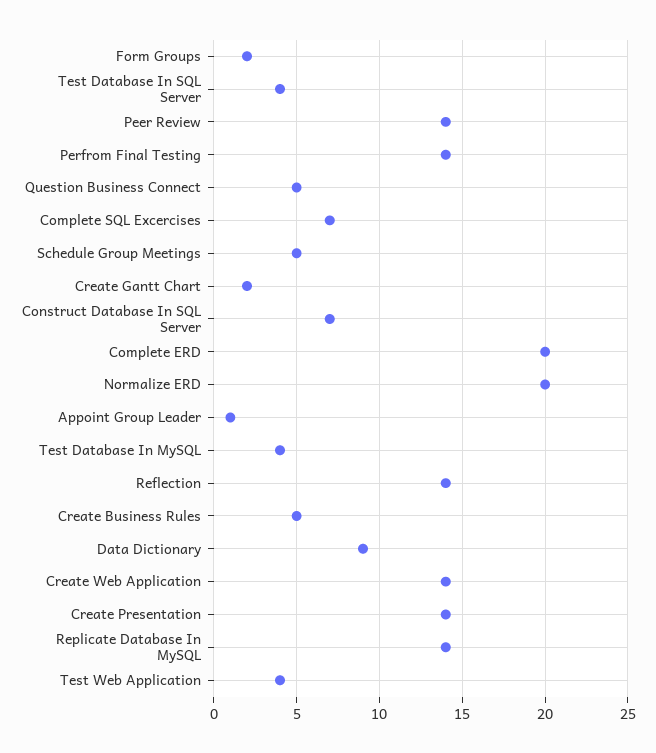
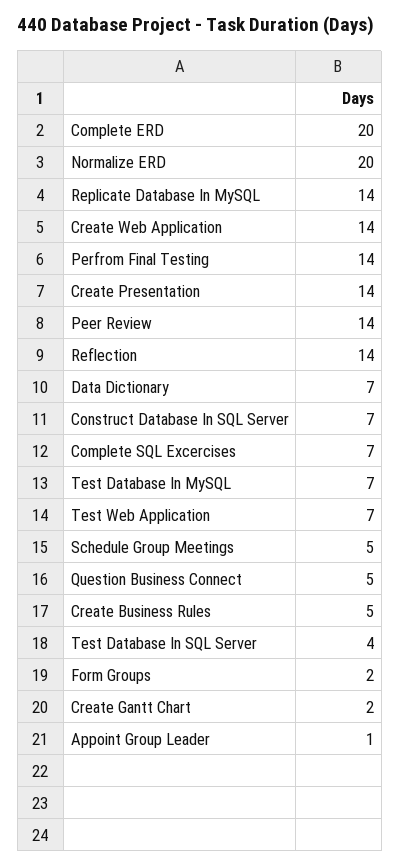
Test Database In MySQL: 4 -> 7
Data Dictionary: 9 -> 7
Test Web Application: 4 -> 7

